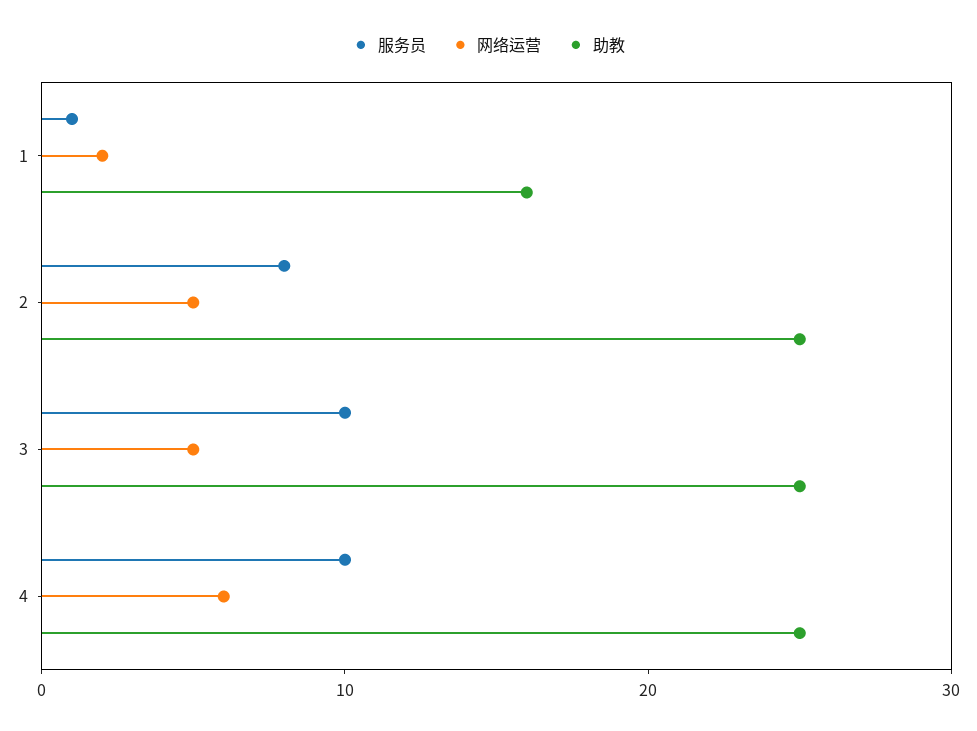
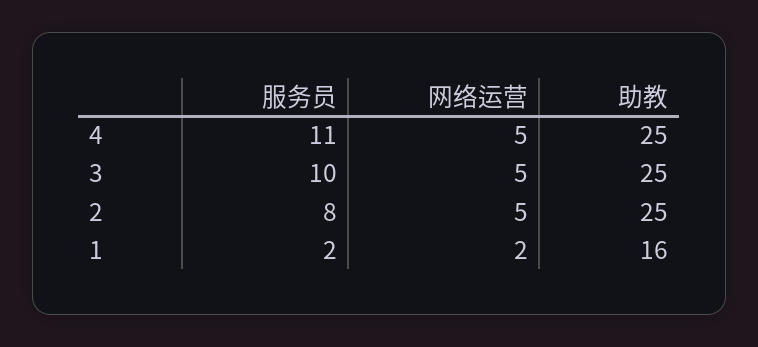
服务员, 1: 1 -> 2
服务员, 4: 10 -> 11
网络运营, 4: 6 -> 5

